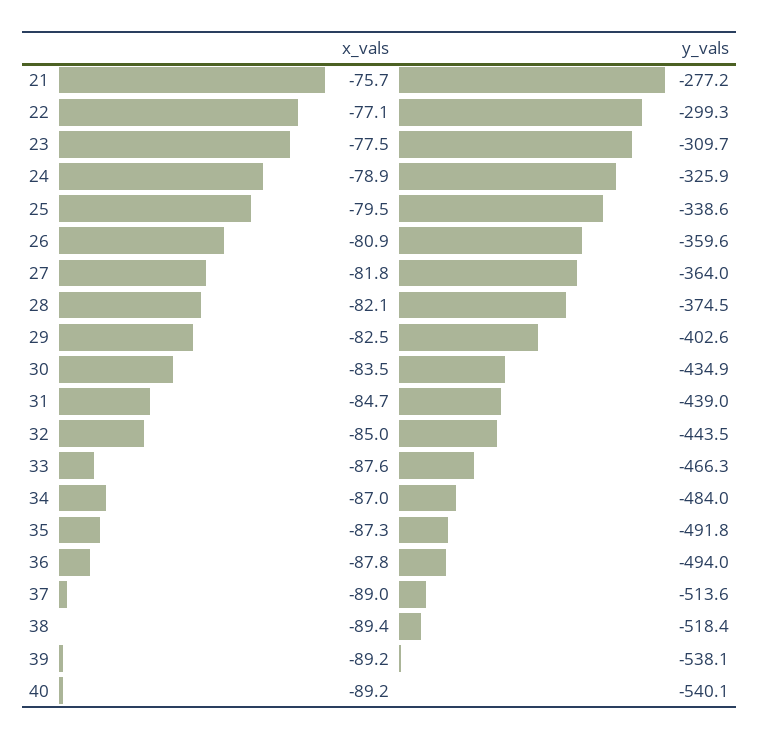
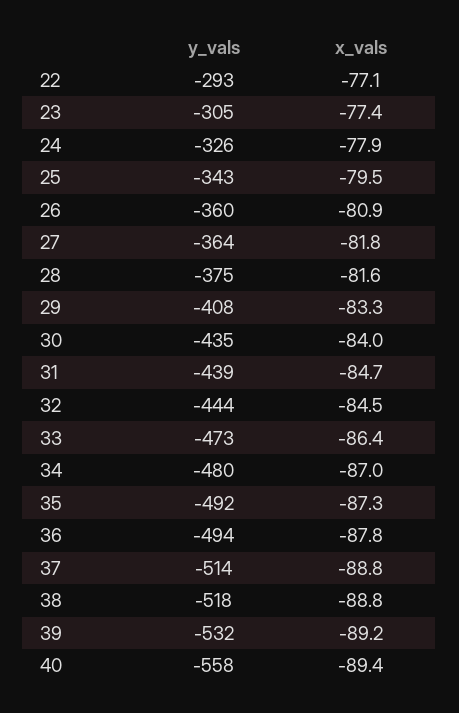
x_vals, 21: -75.7 -> none
y_vals, 21: -277.2 -> none
y_vals, 22: -299.3 -> -293
x_vals, 23: -77.5 -> -77.4
y_vals, 23: -309.7 -> -305
x_vals, 24: -78.9 -> -77.9
y_vals, 25: -338.6 -> -343
x_vals, 28: -82.1 -> -81.6
x_vals, 29: -82.5 -> -83.3
y_vals, 29: -402.6 -> -408
x_vals, 30: -83.5 -> -84
x_vals, 32: -85 -> -84.5
x_vals, 33: -87.6 -> -86.4
y_vals, 33: -466.3 -> -473
y_vals, 34: -484 -> -480
x_vals, 37: -89 -> -88.8
x_vals, 38: -89.4 -> -88.8
y_vals, 39: -538.1 -> -532
x_vals, 40: -89.2 -> -89.4
y_vals, 40: -540.1 -> -558

